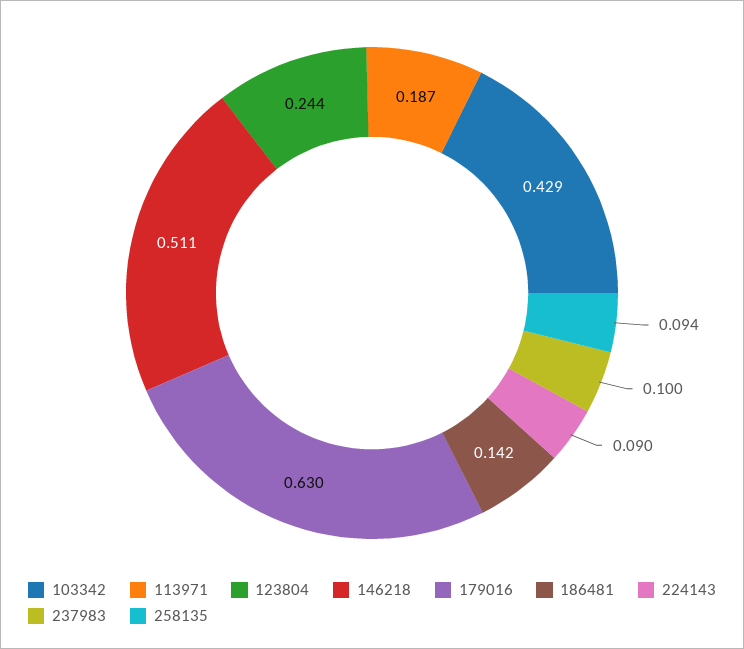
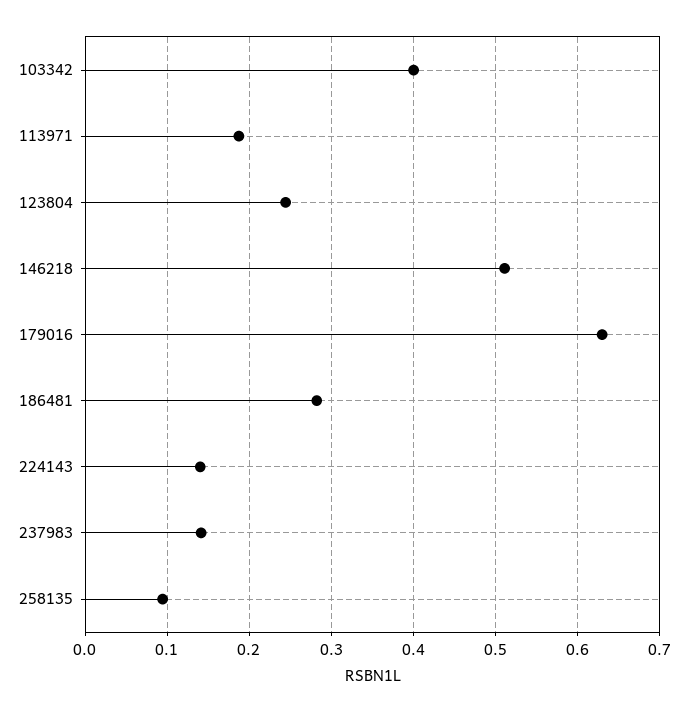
103342: 0.429 -> 0.4
186481: 0.142 -> 0.28
224143: 0.09 -> 0.14
237983: 0.1 -> 0.14

